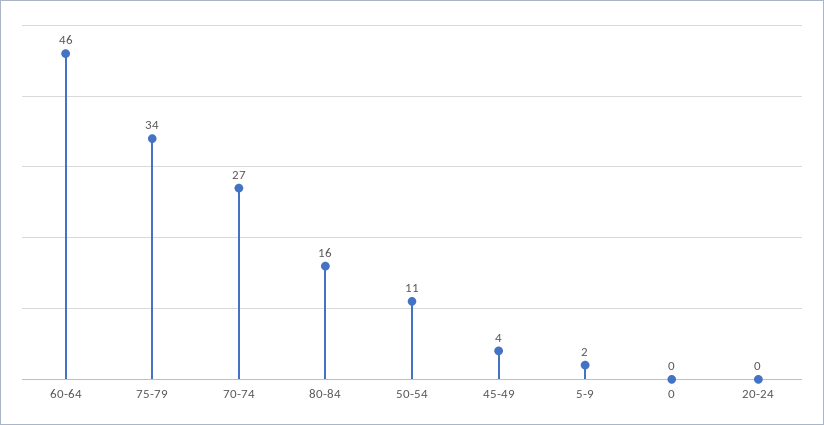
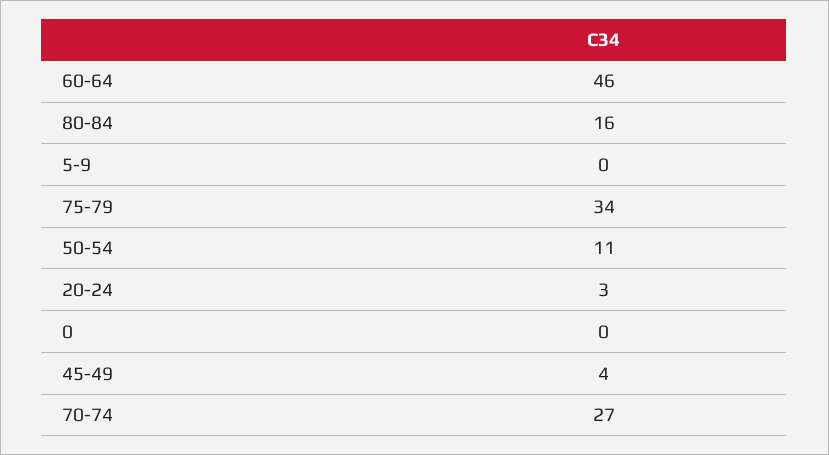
5-9: 2 -> 0
20-24: 0 -> 3

